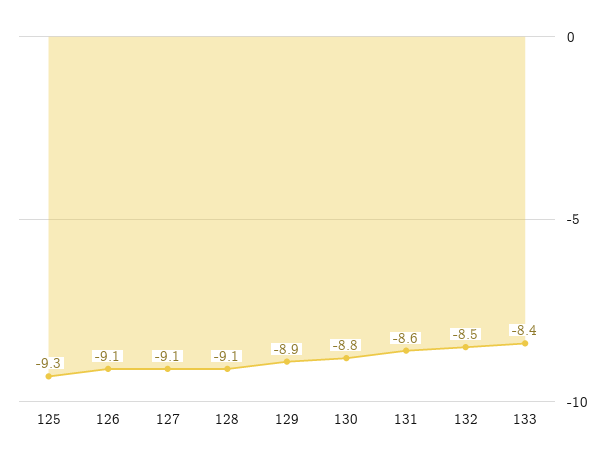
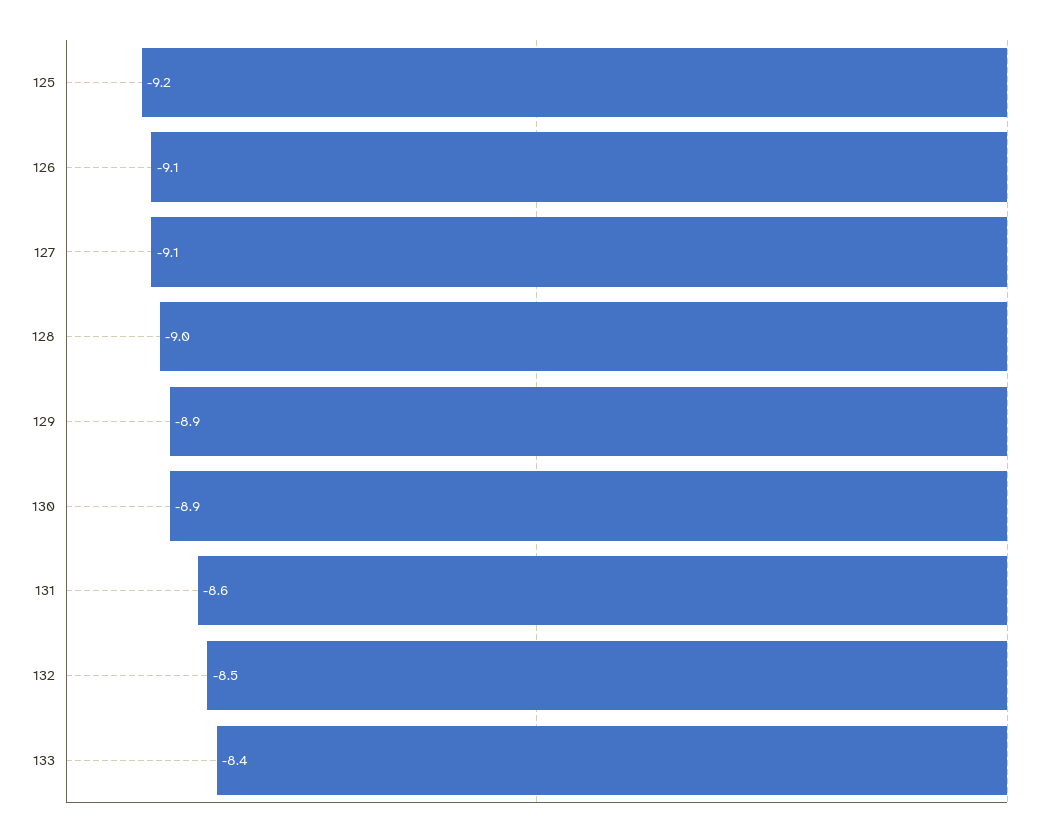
125: -9.3 -> -9.2
128: -9.1 -> -9
130: -8.8 -> -8.9

